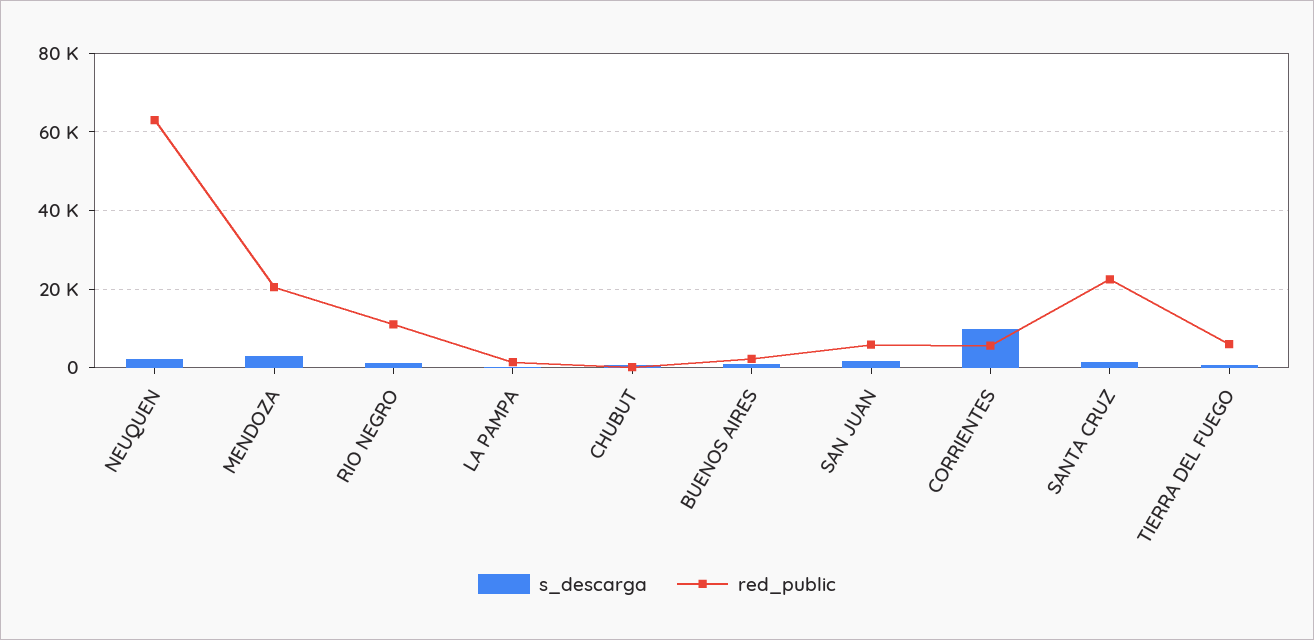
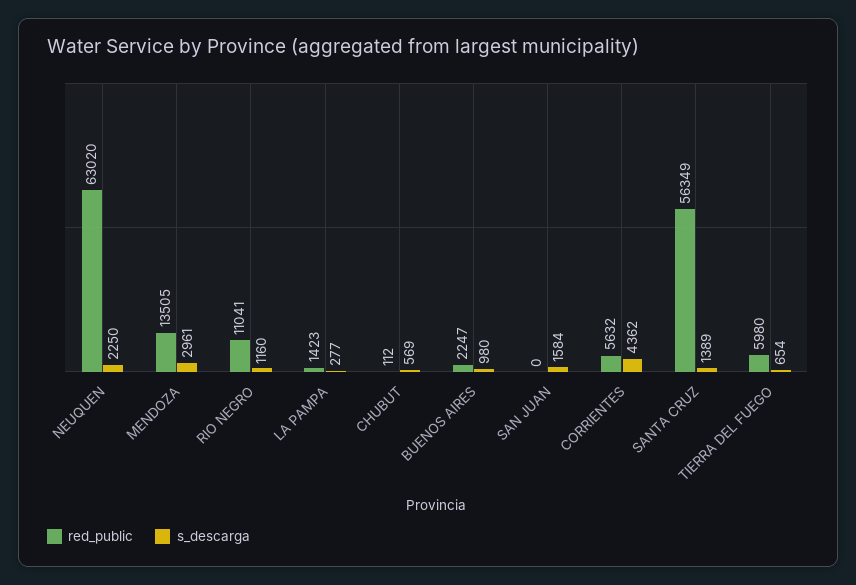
red_public, MENDOZA: 20000 -> 13505
red_public, SAN JUAN: 6000 -> 0
s_descarga, CORRIENTES: 10000 -> 4362
red_public, SANTA CRUZ: 22000 -> 56349

